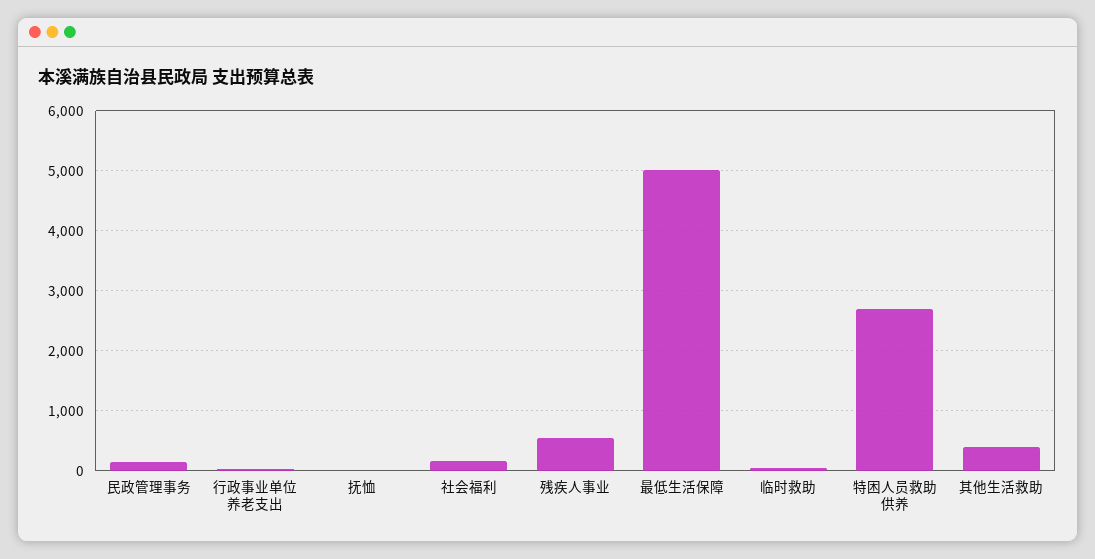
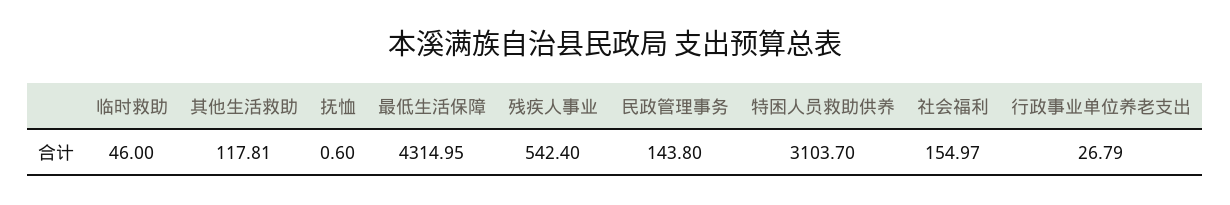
最低生活保障: 5000 -> 4314.95
特困人员救助供养: 2700 -> 3103.7
其他生活救助: 400 -> 117.81

